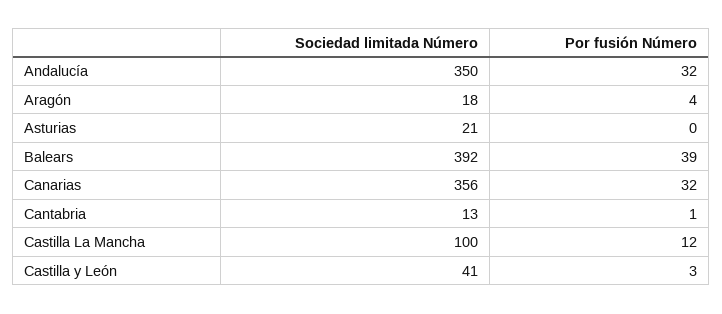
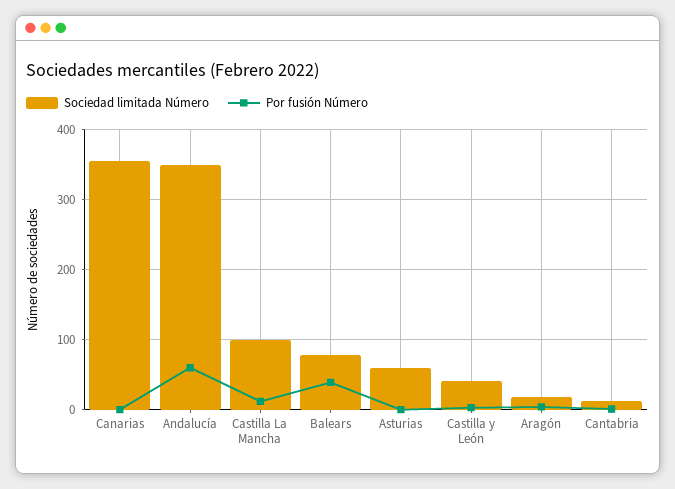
Por fusión Número, Andalucía: 32 -> 60
Sociedad limitada Número, Asturias: 21 -> 60
Sociedad limitada Número, Balears: 392 -> 80
Por fusión Número, Canarias: 32 -> 0

